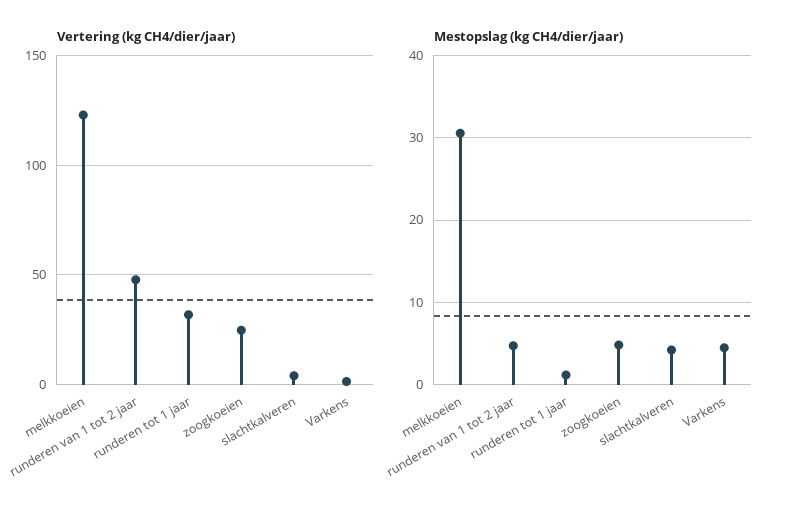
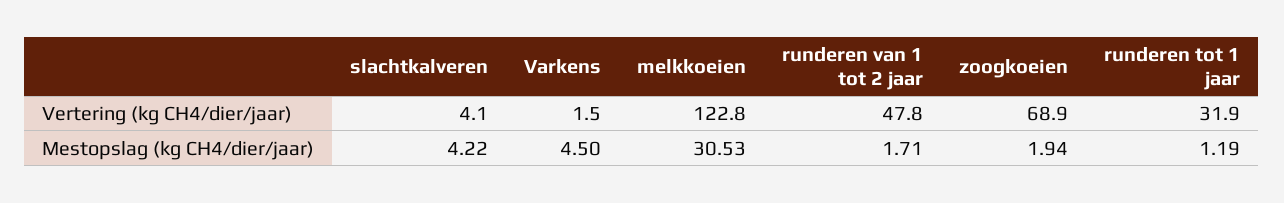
Vertering (kg CH4/dier/jaar), zoogkoeien: 25 -> 68.9
Mestopslag (kg CH4/dier/jaar), runderen van 1 tot 2 jaar: 5 -> 1.71
Mestopslag (kg CH4/dier/jaar), zoogkoeien: 5 -> 1.94

